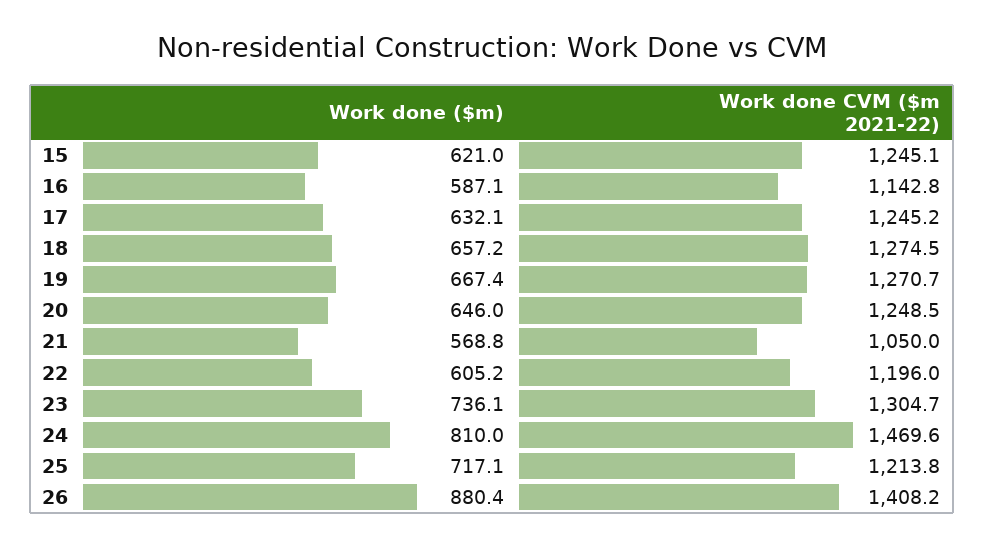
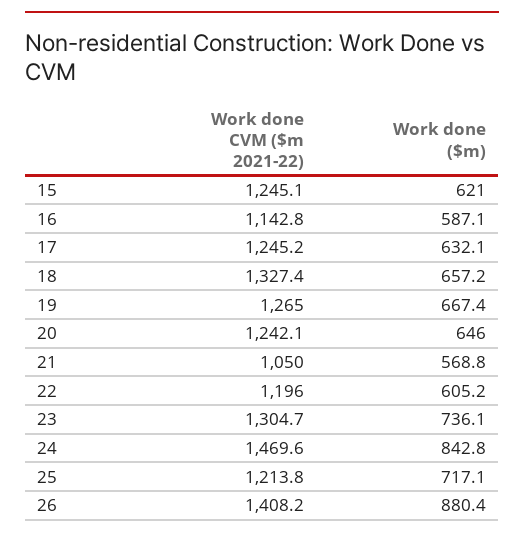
Work done CVM ($m 2021-22), 18: 1274.5 -> 1327.4
Work done CVM ($m 2021-22), 19: 1270.7 -> 1265
Work done CVM ($m 2021-22), 20: 1248.5 -> 1242.1
Work done ($m), 24: 810 -> 842.8

